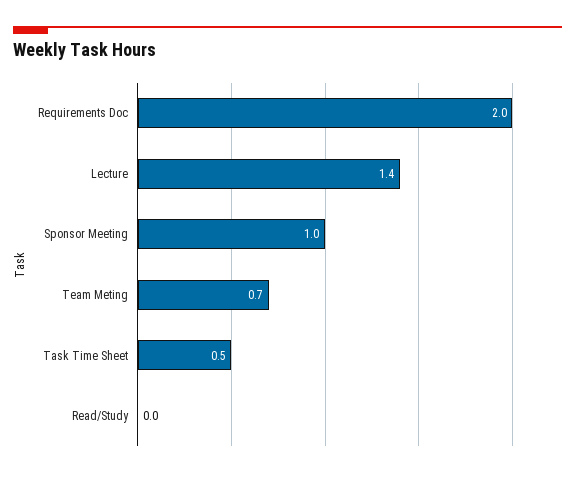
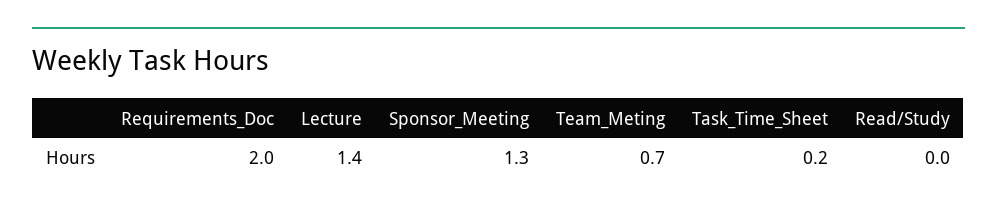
Sponsor Meeting: 1 -> 1.3
Task Time Sheet: 0.5 -> 0.2

